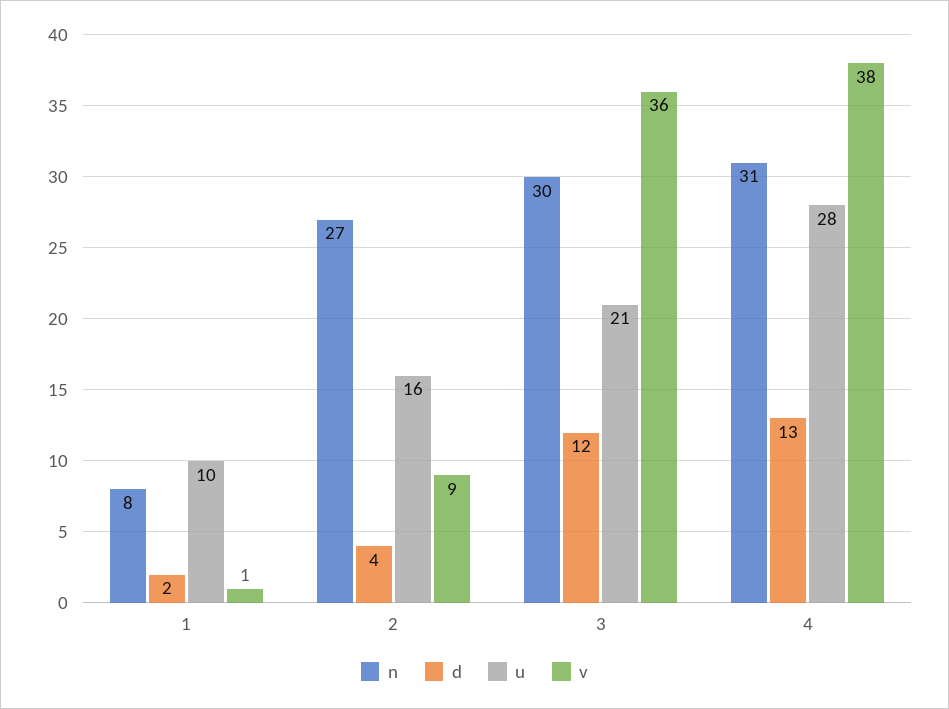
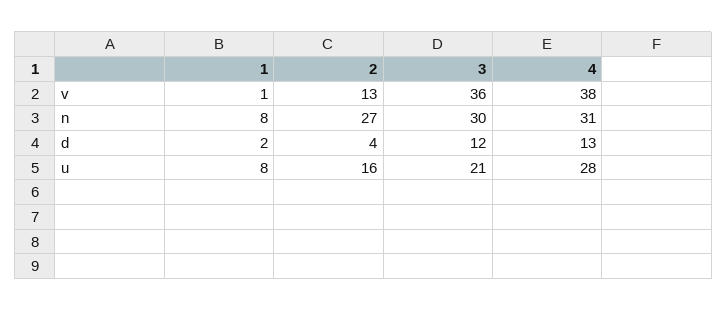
u, 1: 10 -> 8
v, 2: 9 -> 13

